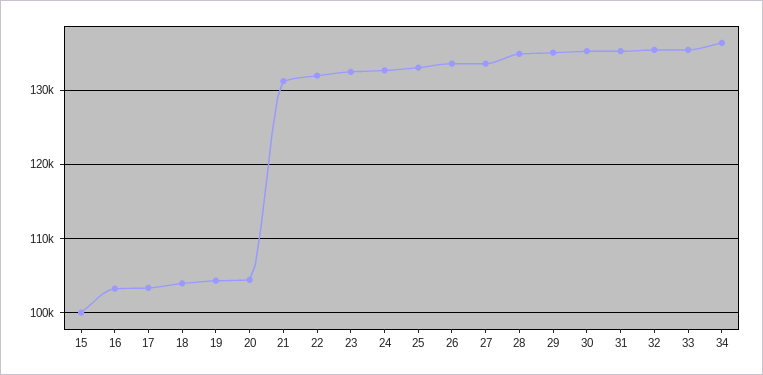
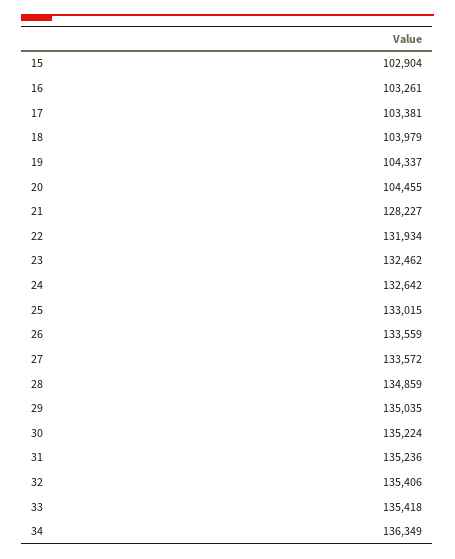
15: 100000 -> 102904
21: 131000 -> 128227

